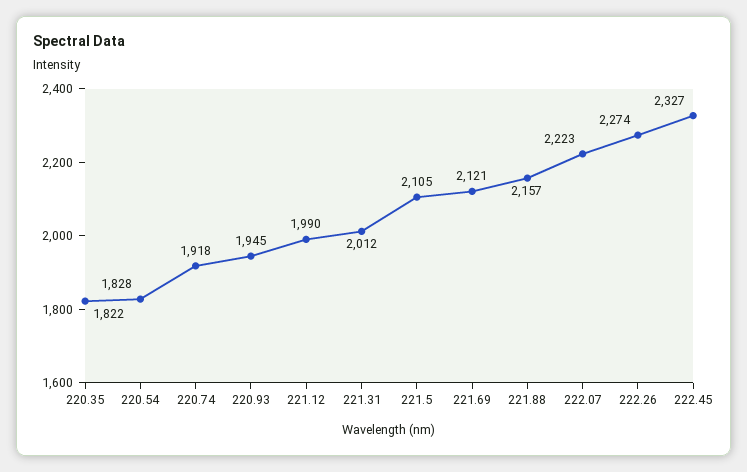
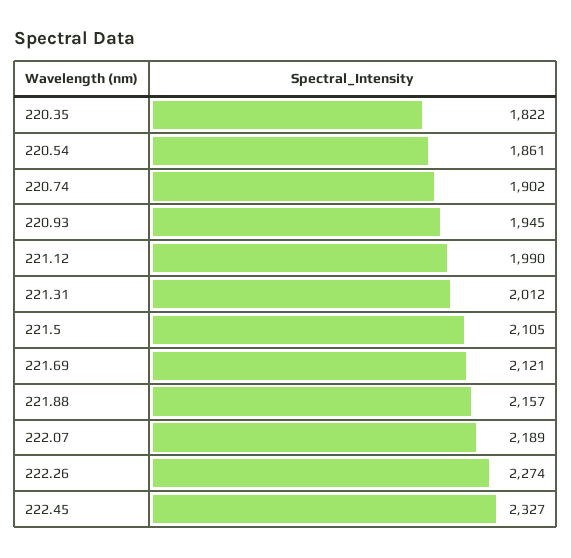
220.54: 1828 -> 1861
220.74: 1918 -> 1902
222.07: 2223 -> 2189

